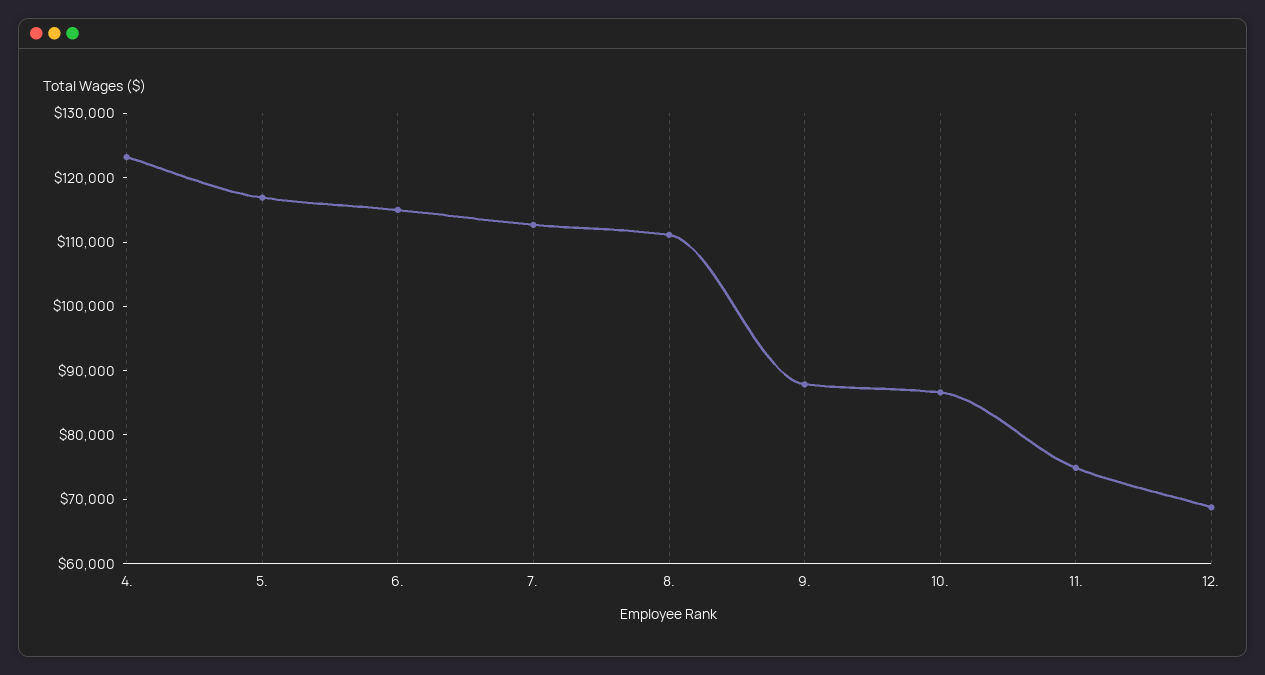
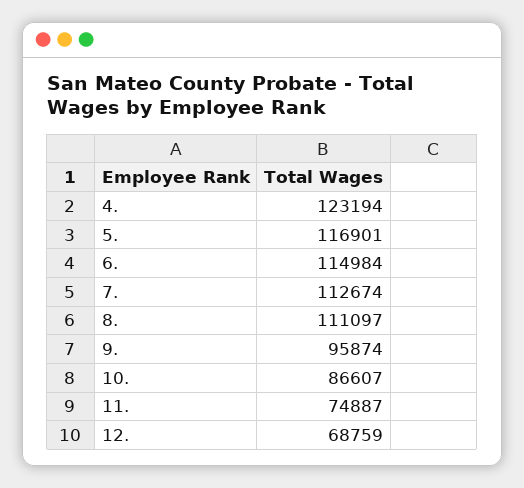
9.: 88000 -> 95874

